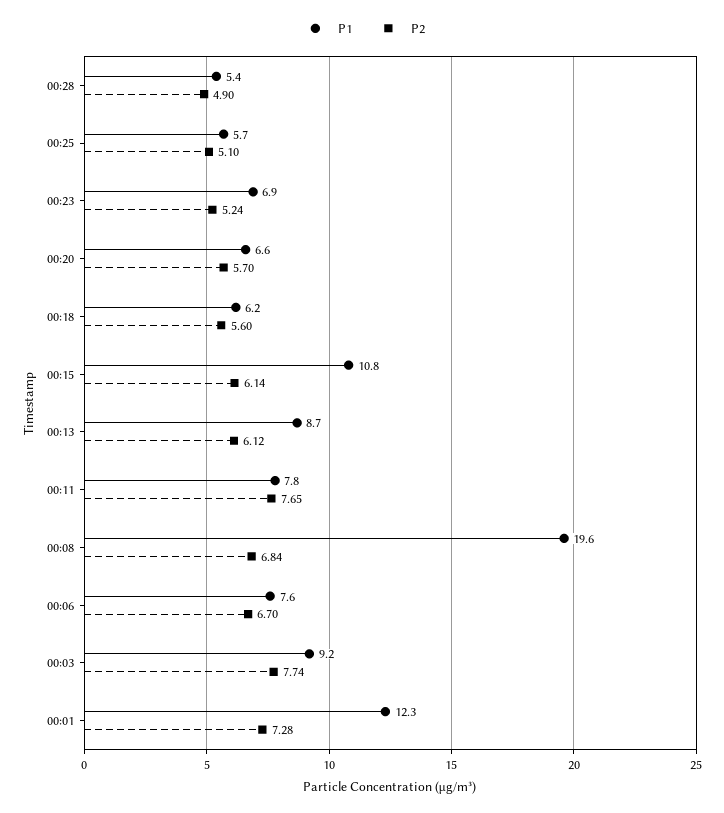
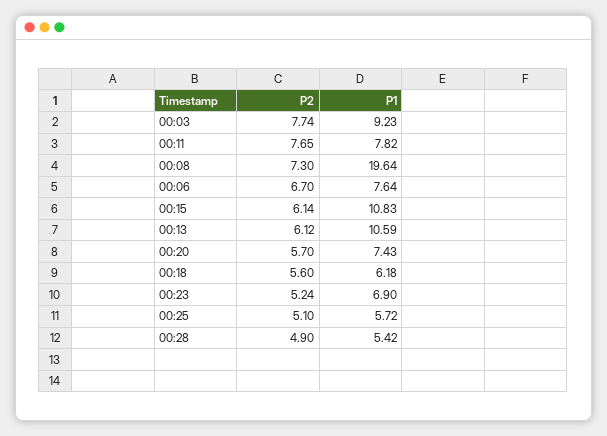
P1, 00:20: 6.6 -> 7.43
P1, 00:13: 8.7 -> 10.59
P2, 00:08: 6.84 -> 7.3
P1, 00:01: 12.3 -> none
P2, 00:01: 7.28 -> none

